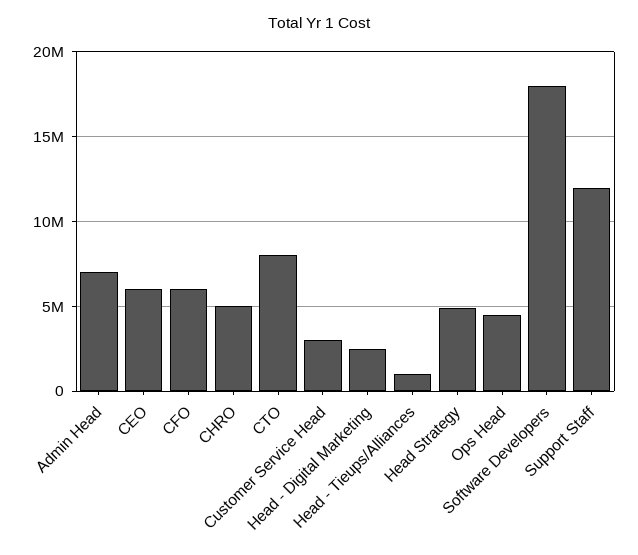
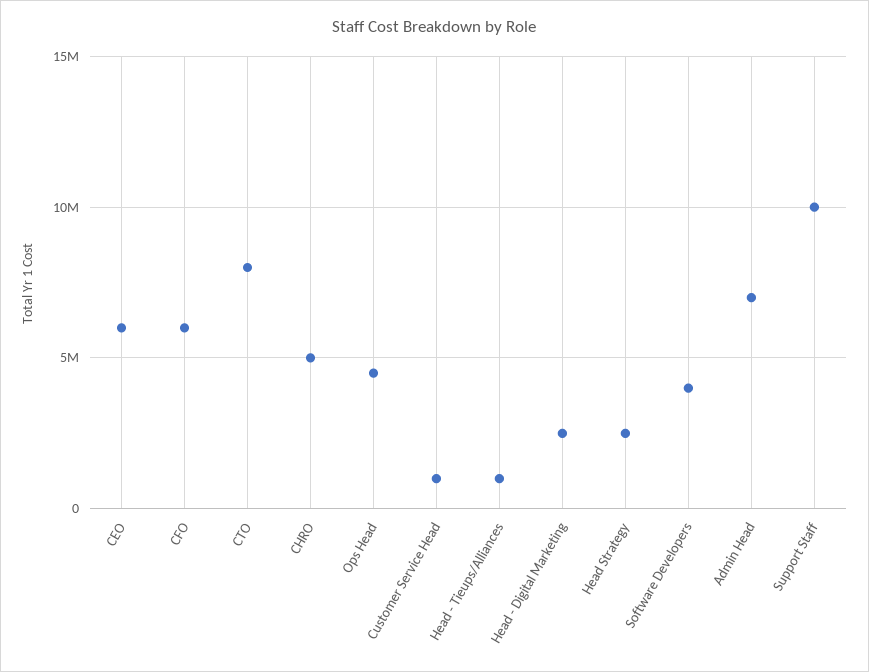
Customer Service Head: 3000000 -> 1000000
Head Strategy: 5000000 -> 2500000
Software Developers: 18000000 -> 4000000
Support Staff: 12000000 -> 10000000

